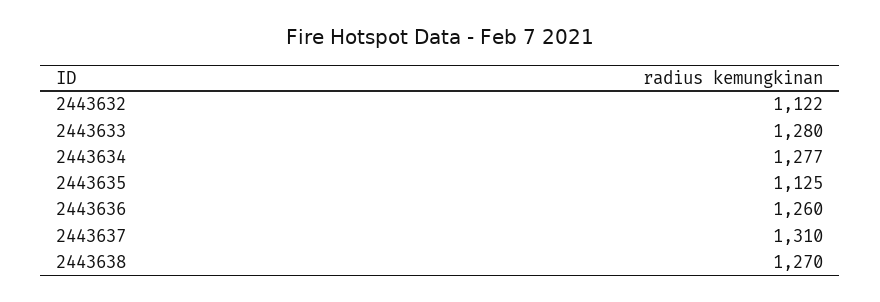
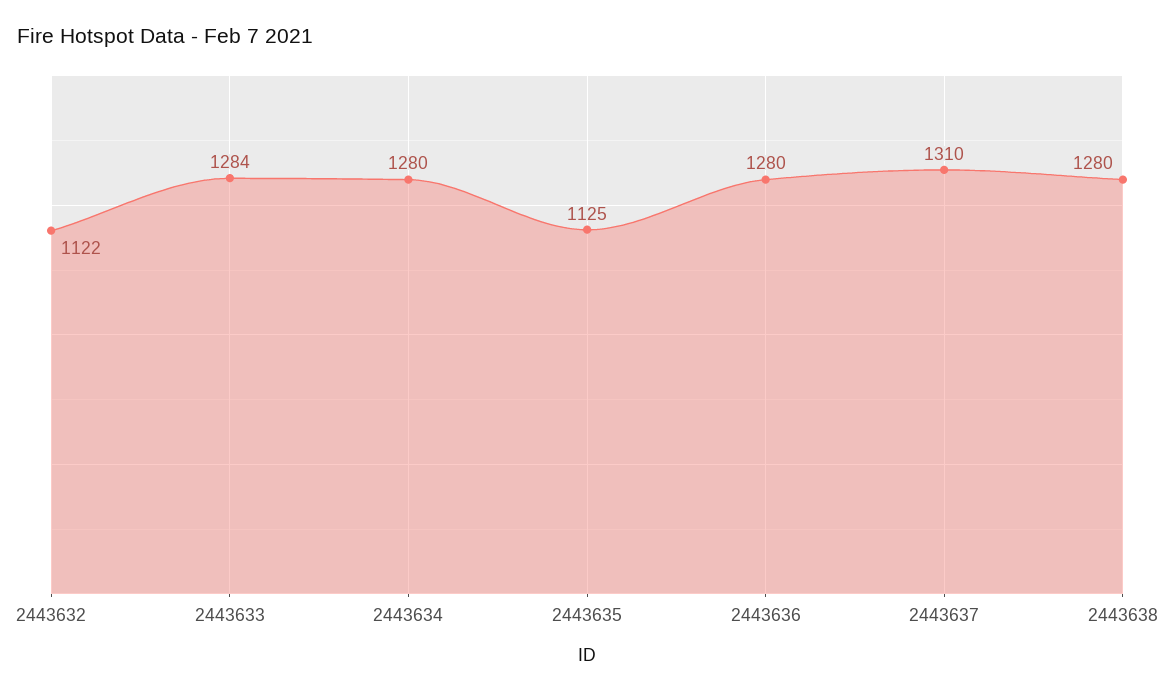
2443633: 1280 -> 1284
2443634: 1277 -> 1280
2443636: 1260 -> 1280
2443638: 1270 -> 1280

